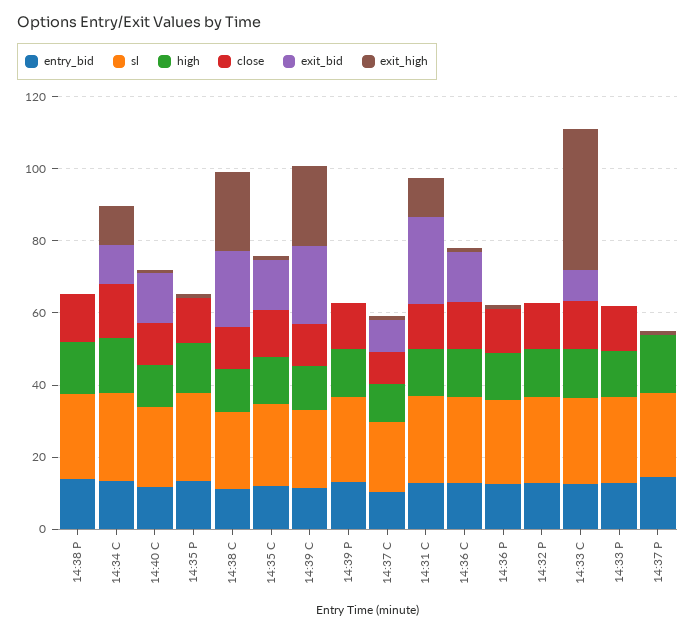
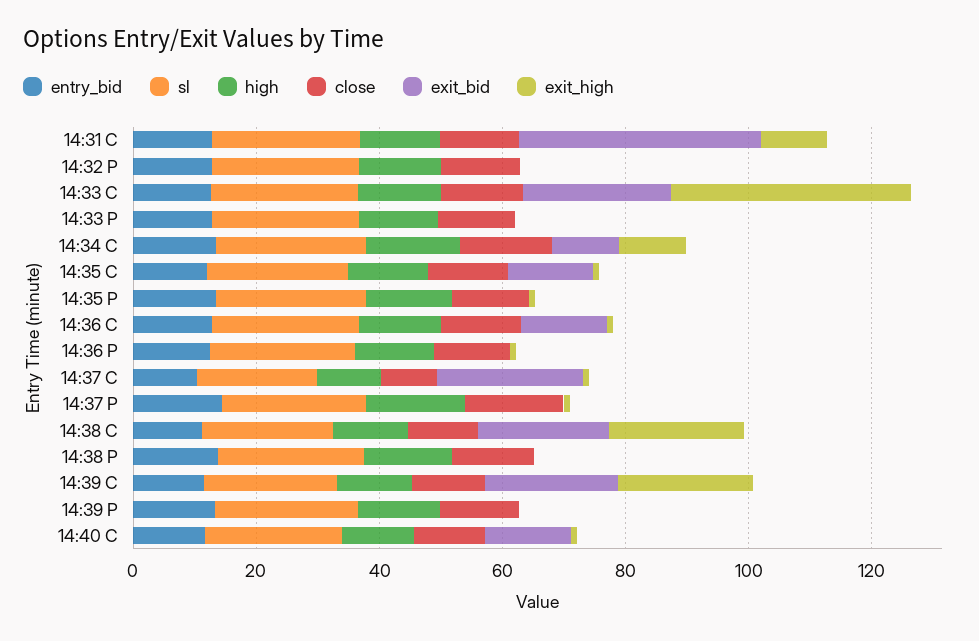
exit_bid, 14:37 C: 10 -> 25
exit_bid, 14:31 C: 25 -> 40
exit_bid, 14:33 C: 10 -> 25
close, 14:37 P: 0 -> 15

